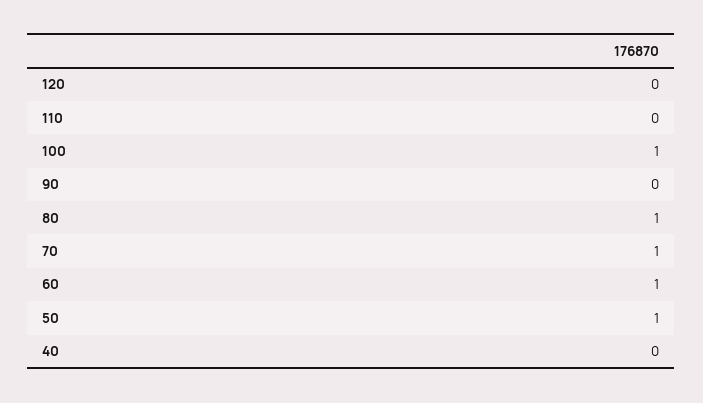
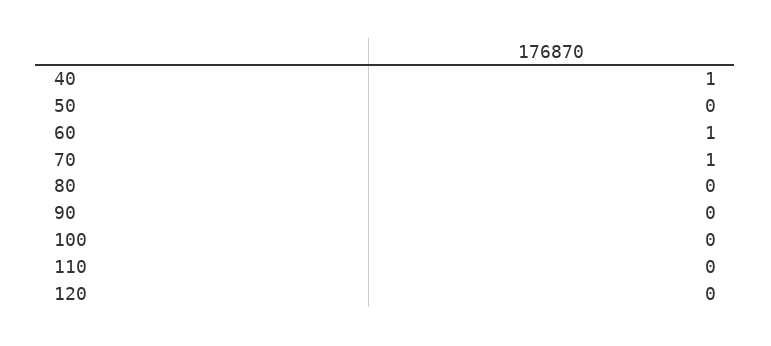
100: 1 -> 0
80: 1 -> 0
50: 1 -> 0
40: 0 -> 1

